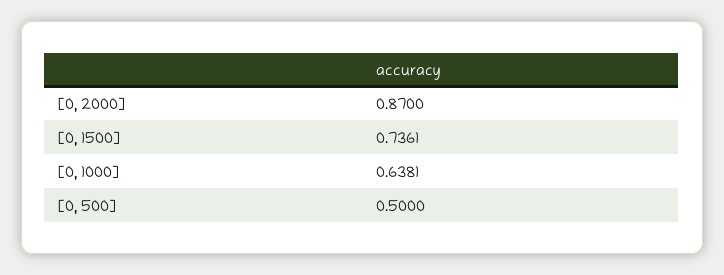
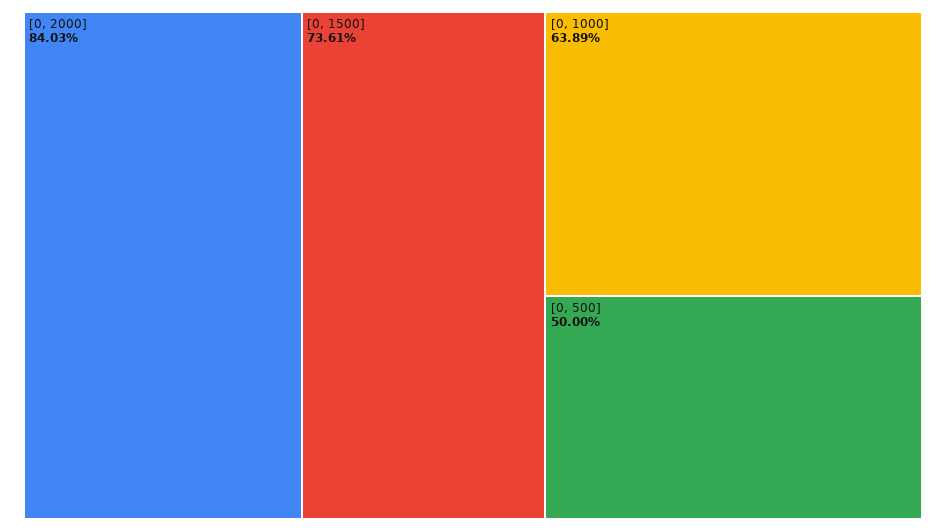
[0, 2000]: 0.87 -> 0.8403
[0, 1000]: 0.6381 -> 0.6389

